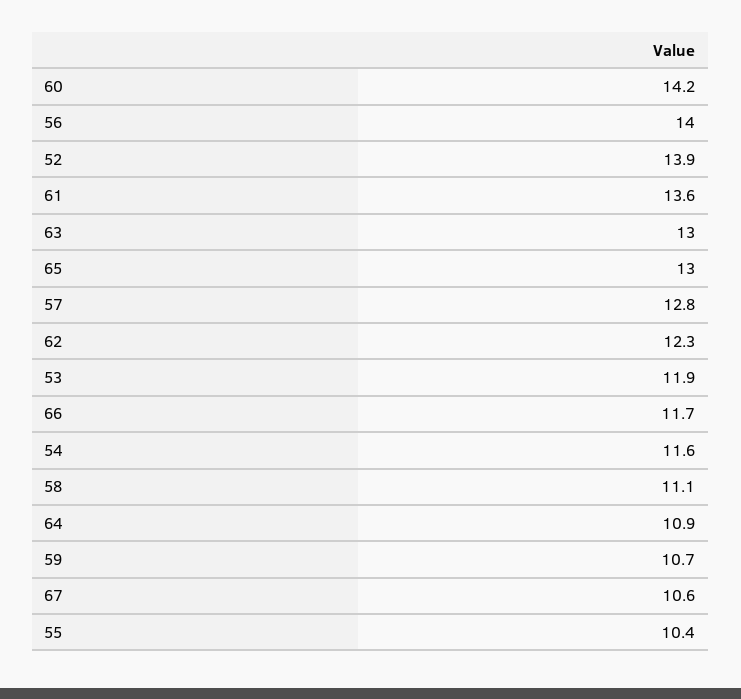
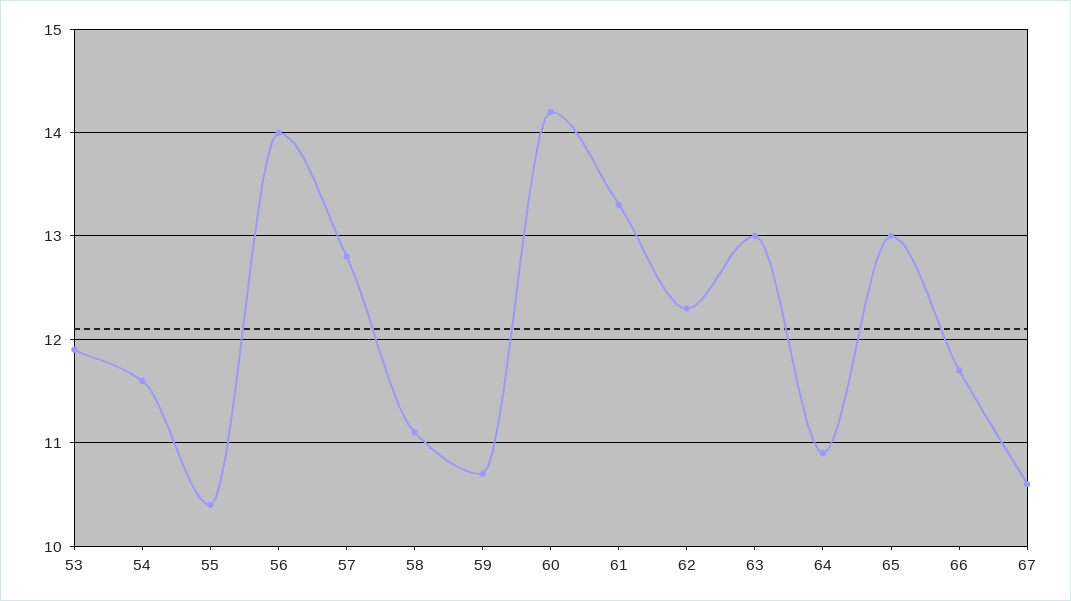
52: 13.9 -> none
61: 13.6 -> 13.3

